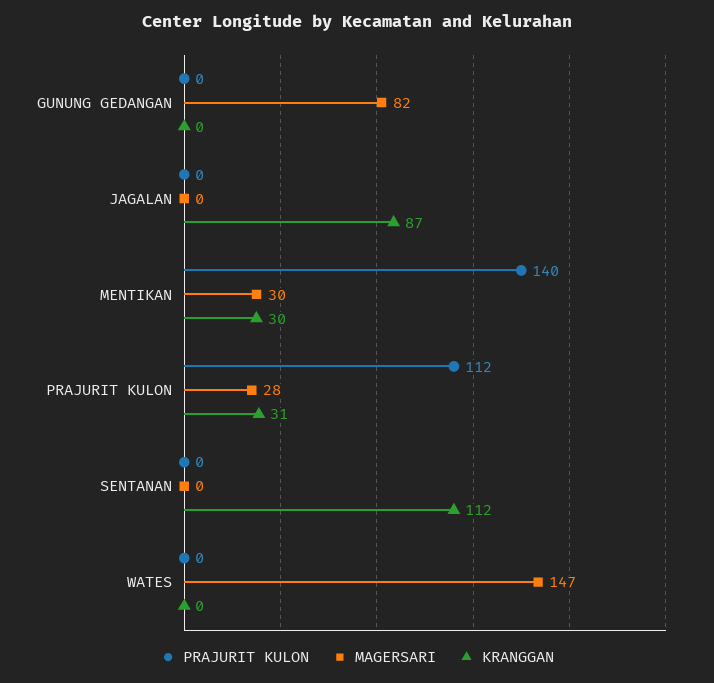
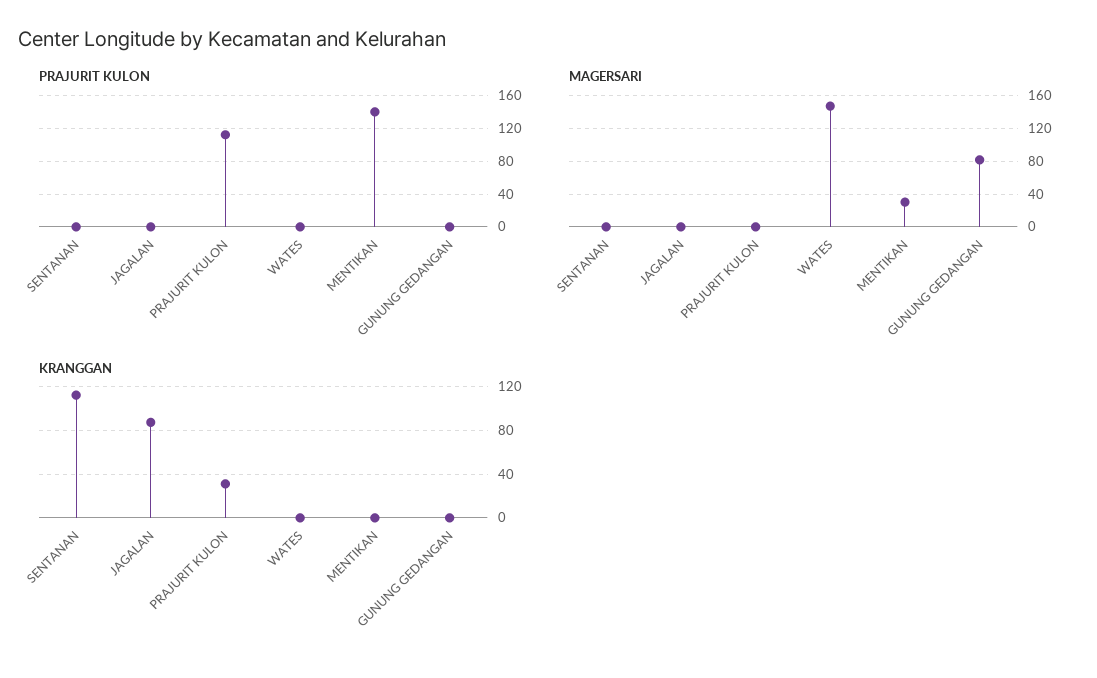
KRANGGAN, MENTIKAN: 30 -> 0
MAGERSARI, PRAJURIT KULON: 28 -> 0

